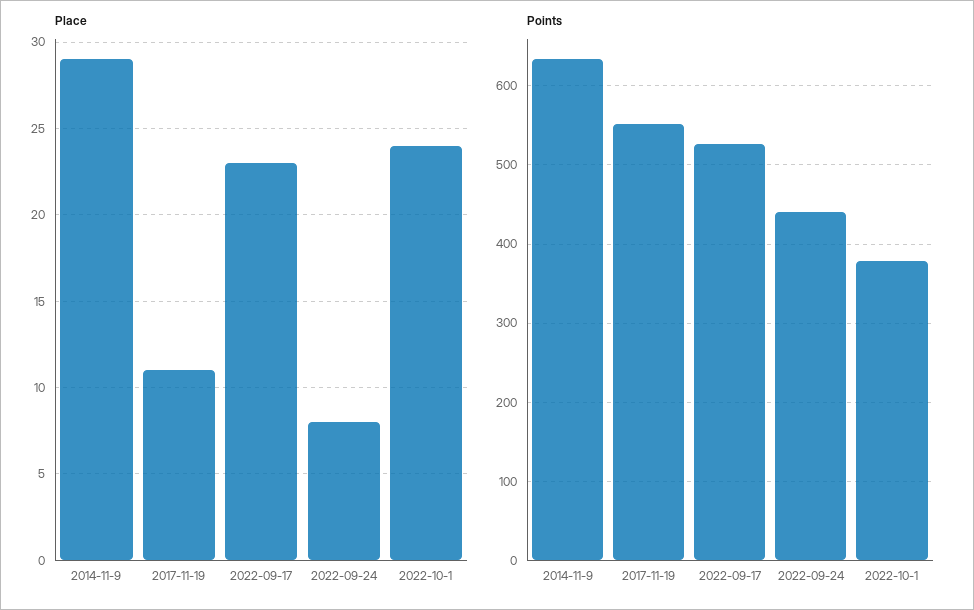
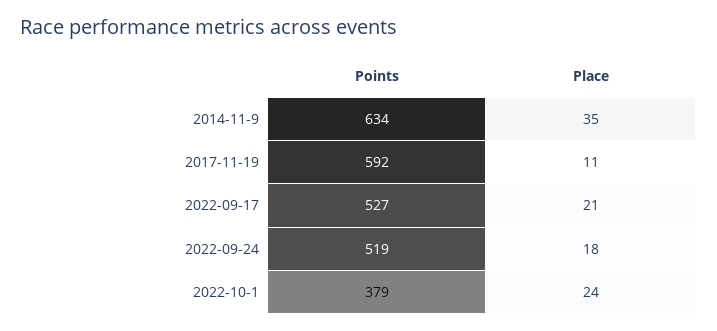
Place, 2014-11-9: 29 -> 35
Place, 2022-09-17: 23 -> 21
Place, 2022-09-24: 8 -> 18
Points, 2017-11-19: 550 -> 592
Points, 2022-09-24: 440 -> 519

